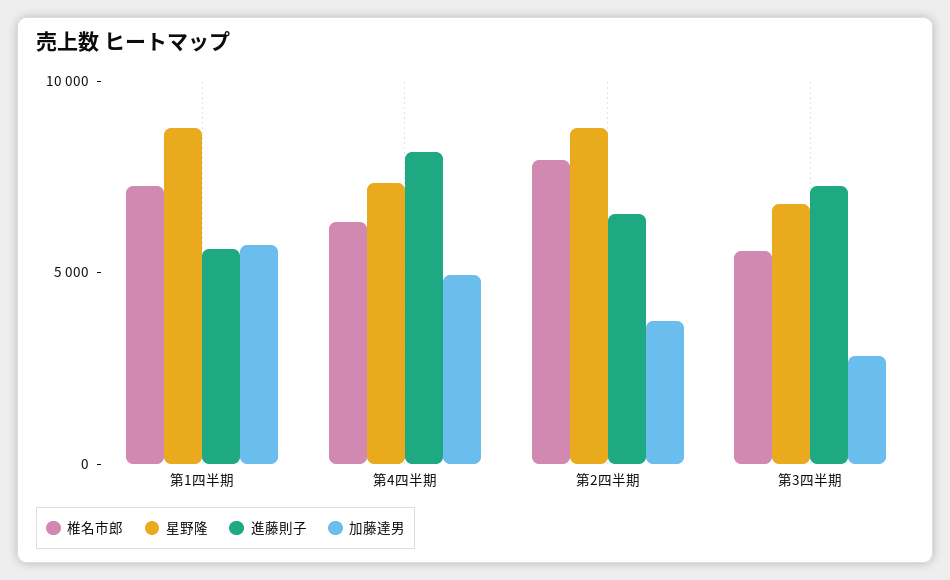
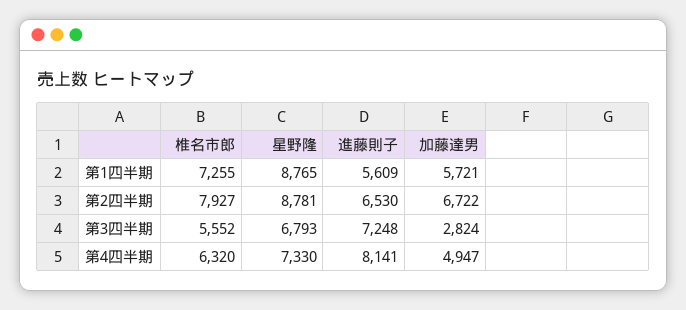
加藤達男, 第2四半期: 4000 -> 6722

